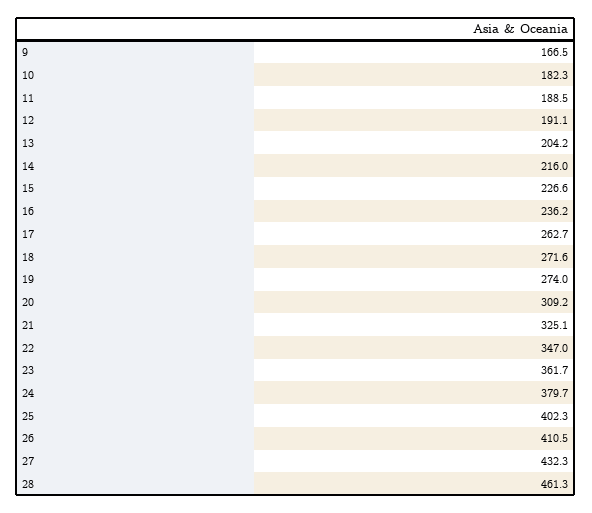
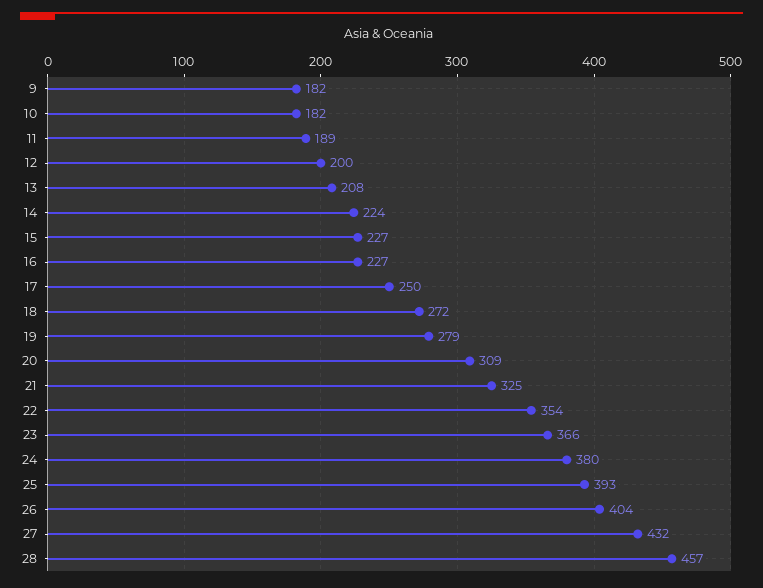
9: 166.5 -> 182
12: 191.1 -> 200
13: 204.2 -> 208
14: 216 -> 224
16: 236.2 -> 227
17: 262.7 -> 250
19: 274 -> 279
22: 347 -> 354
23: 361.7 -> 366
25: 402.3 -> 393
26: 410.5 -> 404
28: 461.3 -> 457

